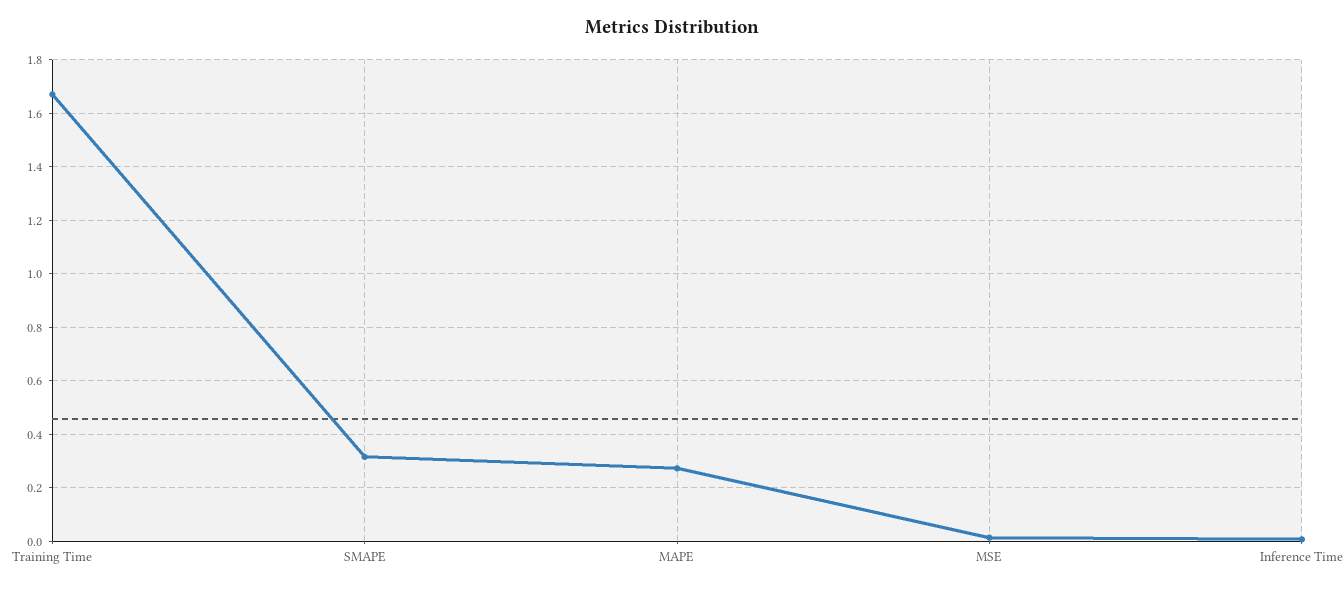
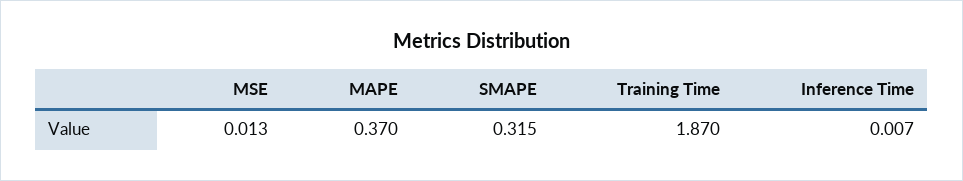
Training Time: 1.675 -> 1.87
MAPE: 0.275 -> 0.37

